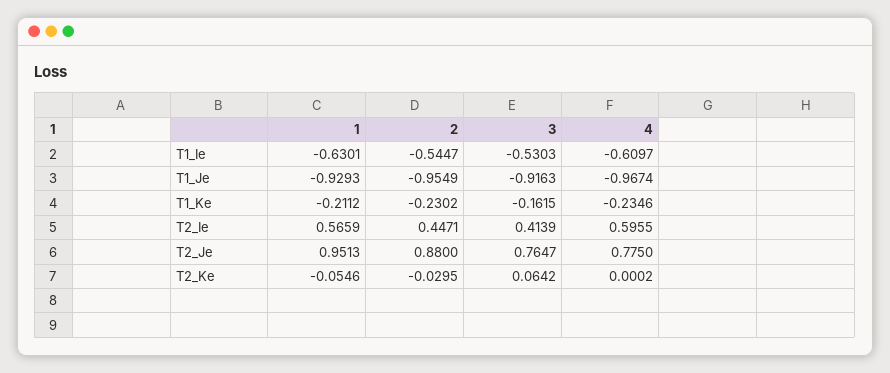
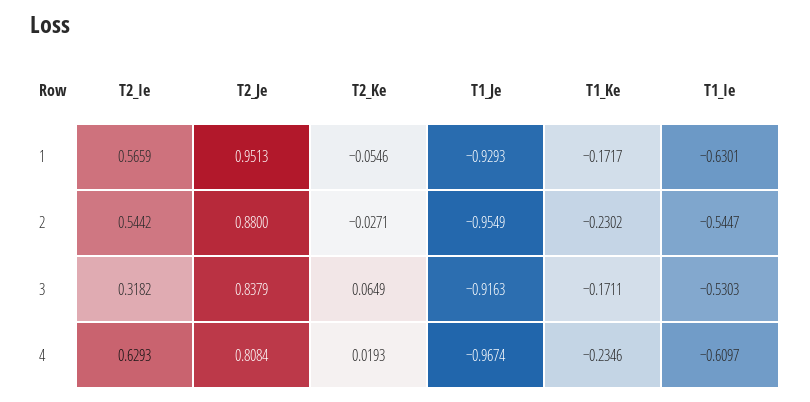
1, T1_Ke: -0.2112 -> -0.1717
3, T1_Ke: -0.1615 -> -0.1711
2, T2_Ie: 0.4471 -> 0.5442
3, T2_Ie: 0.4139 -> 0.3182
4, T2_Ie: 0.5955 -> 0.6293
3, T2_Je: 0.7647 -> 0.8379
4, T2_Je: 0.775 -> 0.8084
2, T2_Ke: -0.0295 -> -0.0271
3, T2_Ke: 0.0642 -> 0.0649
4, T2_Ke: 0.0002 -> 0.0193

